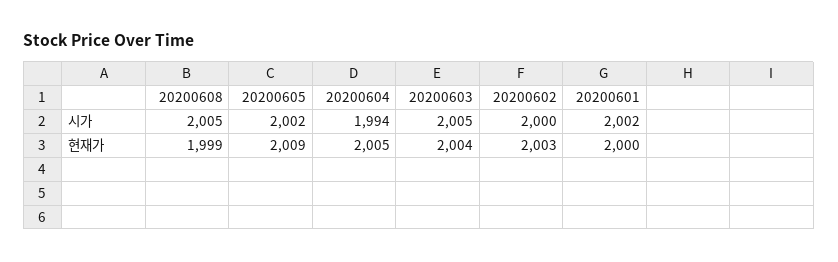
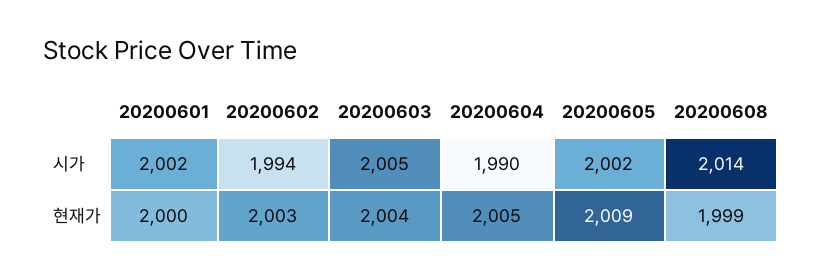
20200608, 시가: 2005 -> 2014
20200604, 시가: 1994 -> 1990
20200602, 시가: 2000 -> 1994

